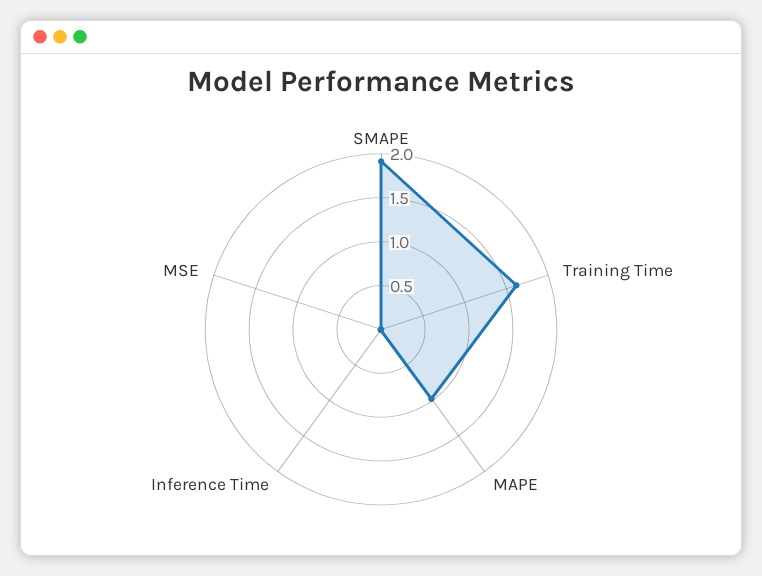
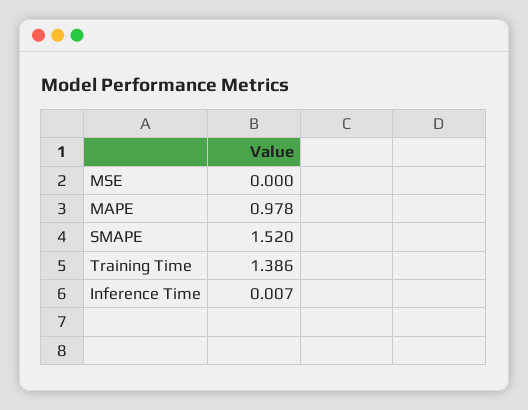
SMAPE: 1.9 -> 1.52
Training Time: 1.6 -> 1.386

